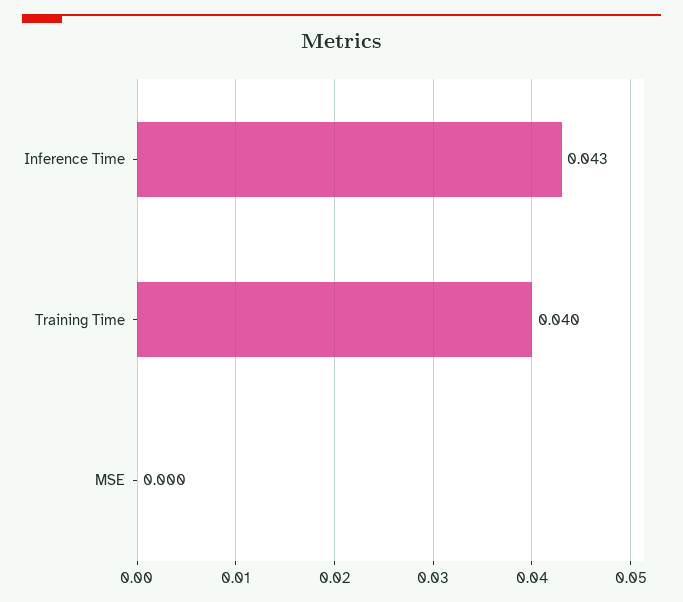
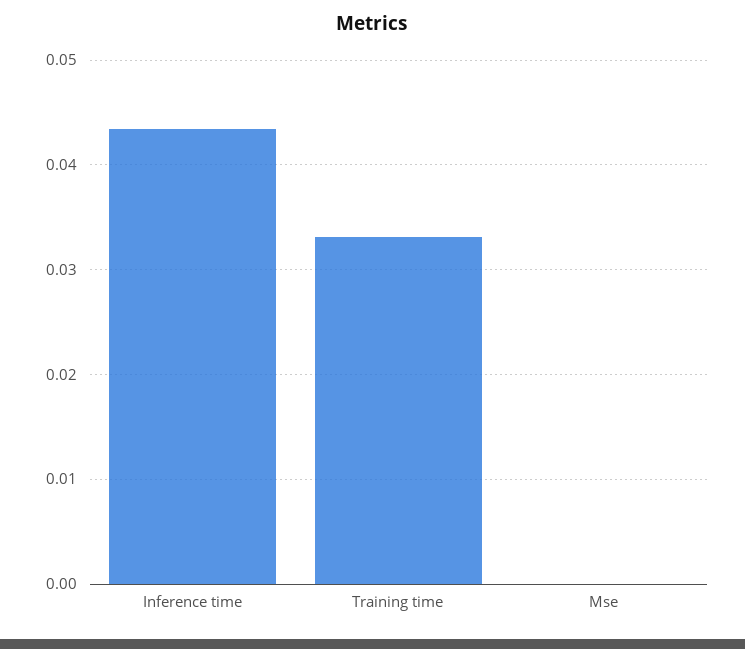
Training Time: 0.04 -> 0.033

